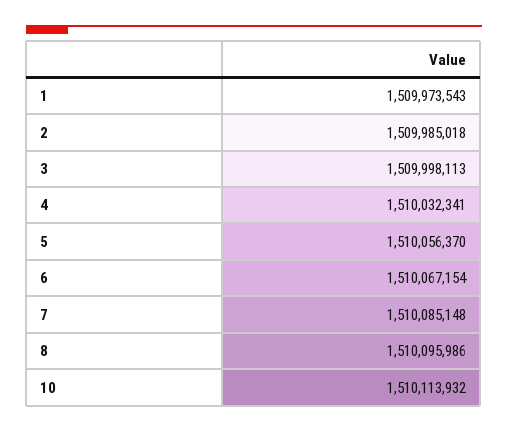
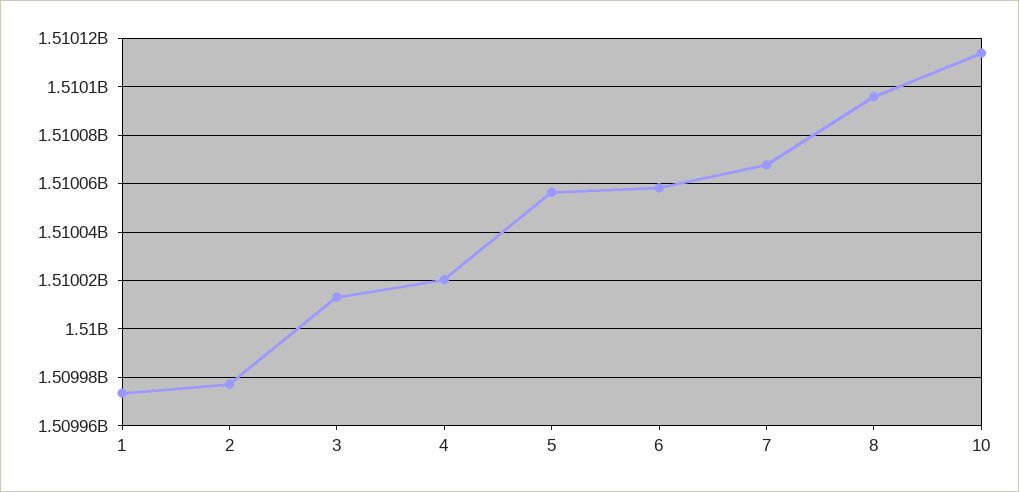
2: 1509985018 -> 1509977500
3: 1509998113 -> 1510012500
4: 1510032341 -> 1510020000
6: 1510067154 -> 1510057500
7: 1510085148 -> 1510067500

